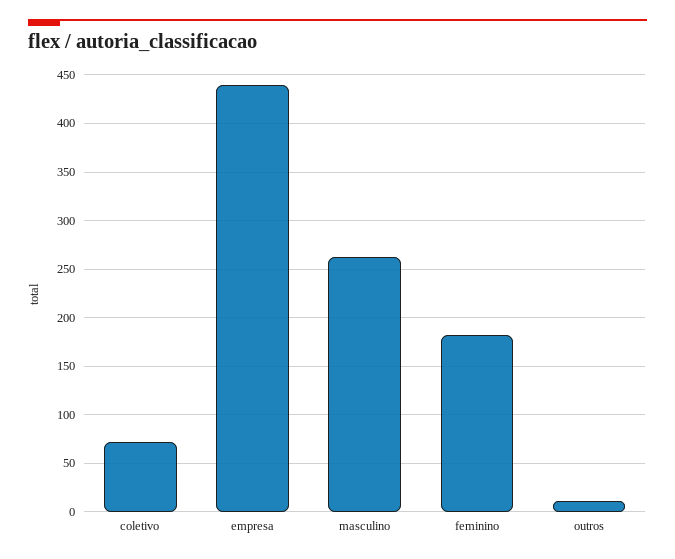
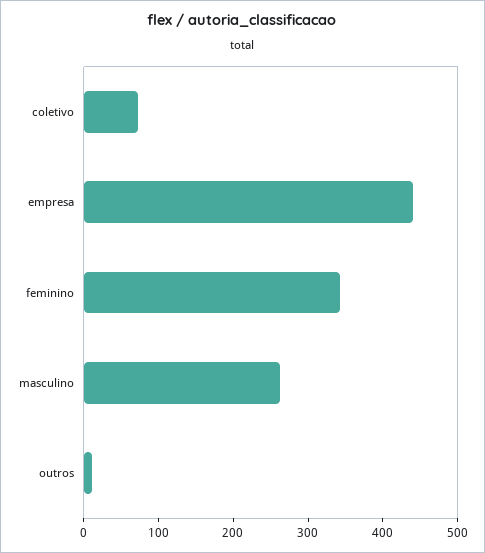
feminino: 180 -> 340

